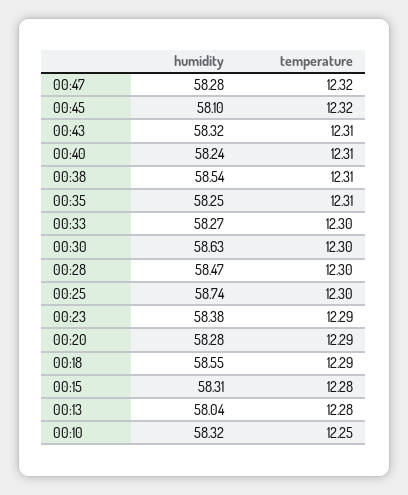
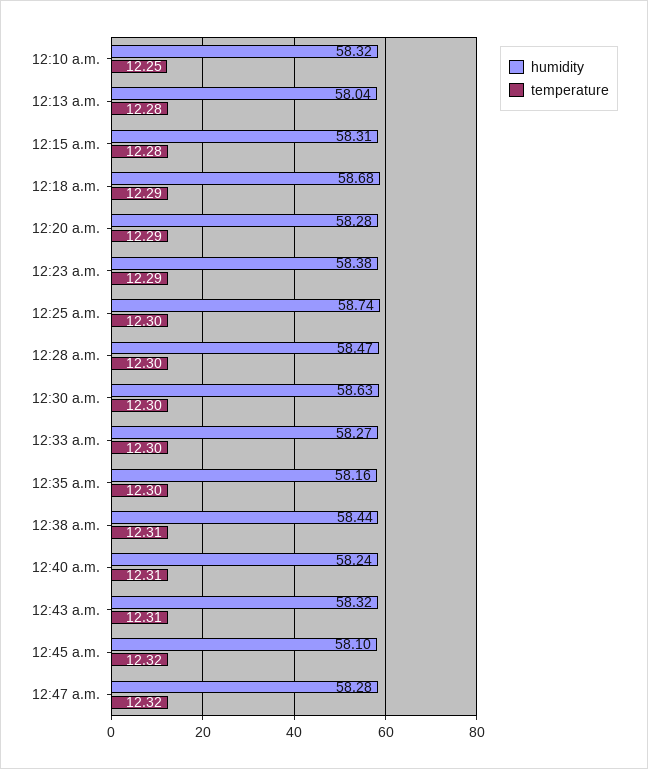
humidity, 00:38: 58.54 -> 58.44
humidity, 00:35: 58.25 -> 58.16
temperature, 00:35: 12.31 -> 12.3
humidity, 00:18: 58.55 -> 58.68

